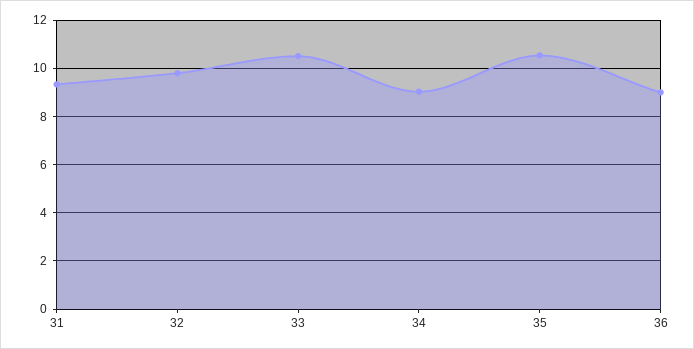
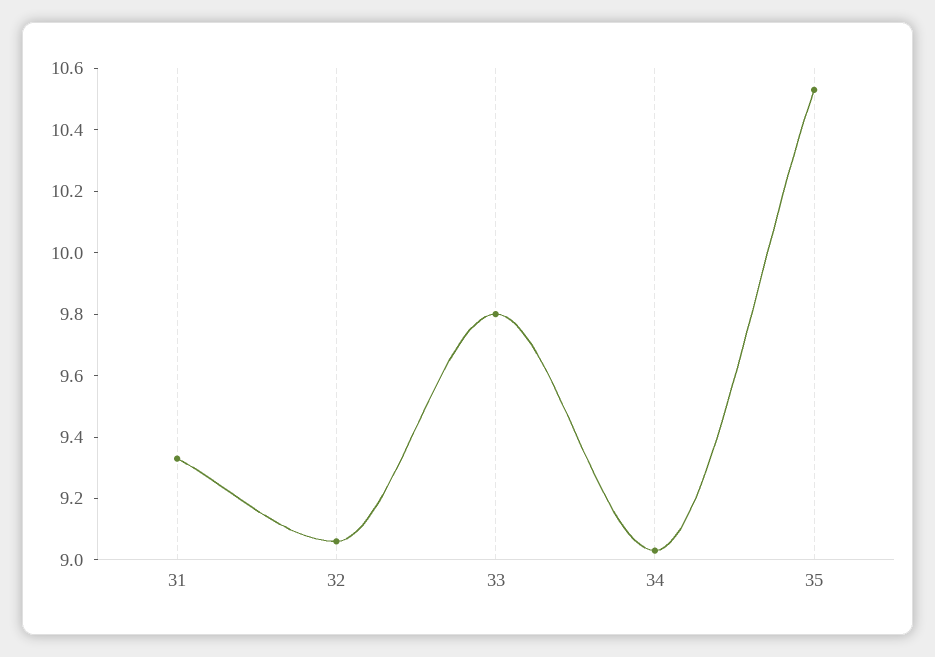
32: 9.75 -> 9.05
33: 10.5 -> 9.8
36: 9 -> none

